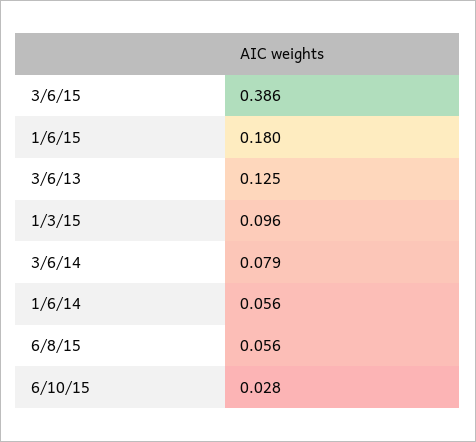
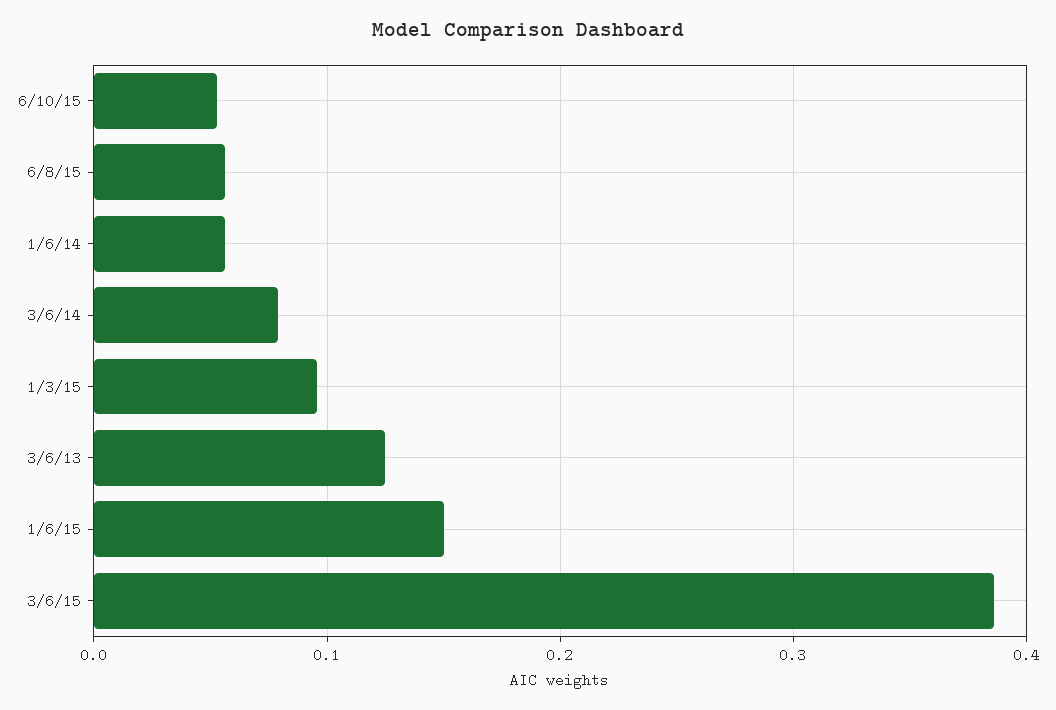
1/6/15: 0.18 -> 0.15
6/10/15: 0.028 -> 0.05

